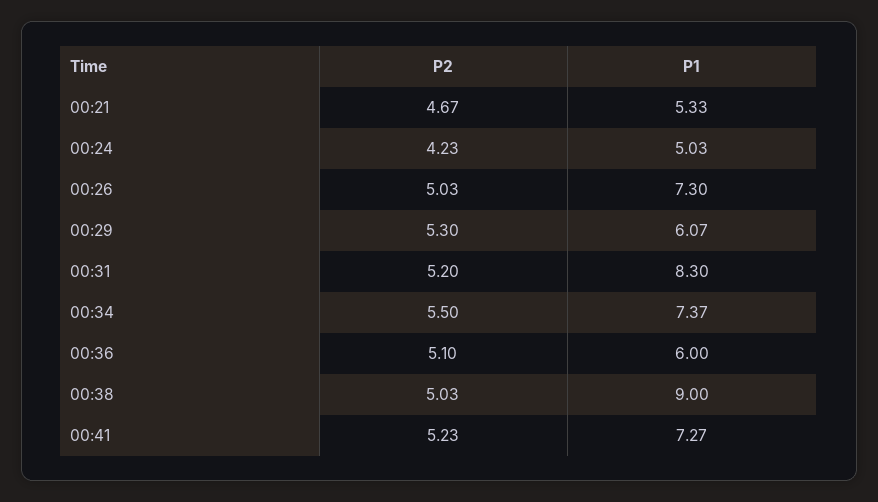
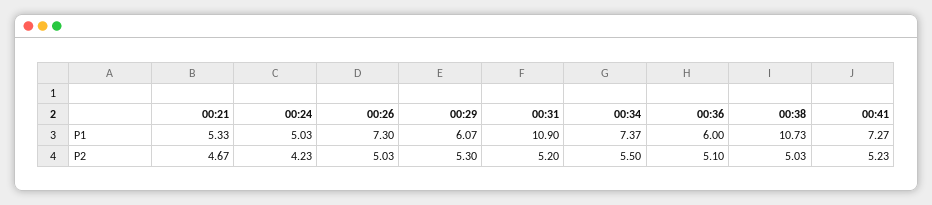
P1, 00:31: 8.3 -> 10.9
P1, 00:38: 9 -> 10.73

